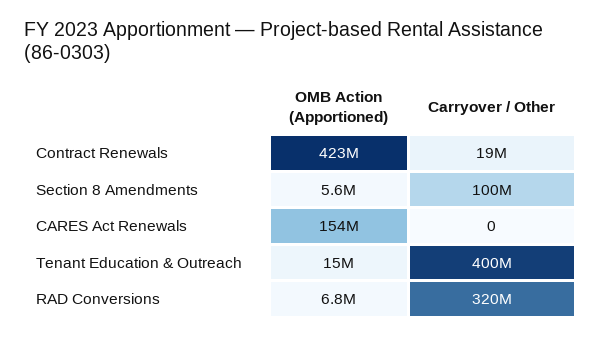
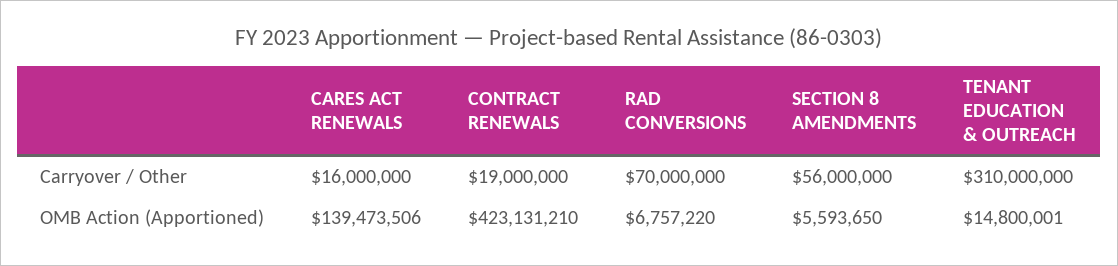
Carryover / Other, Section 8 Amendments: 100000000 -> 56000000
OMB Action (Apportioned), CARES Act Renewals: 154000000 -> 139473506
Carryover / Other, CARES Act Renewals: 0 -> 16000000
Carryover / Other, Tenant Education & Outreach: 400000000 -> 310000000
Carryover / Other, RAD Conversions: 320000000 -> 70000000

